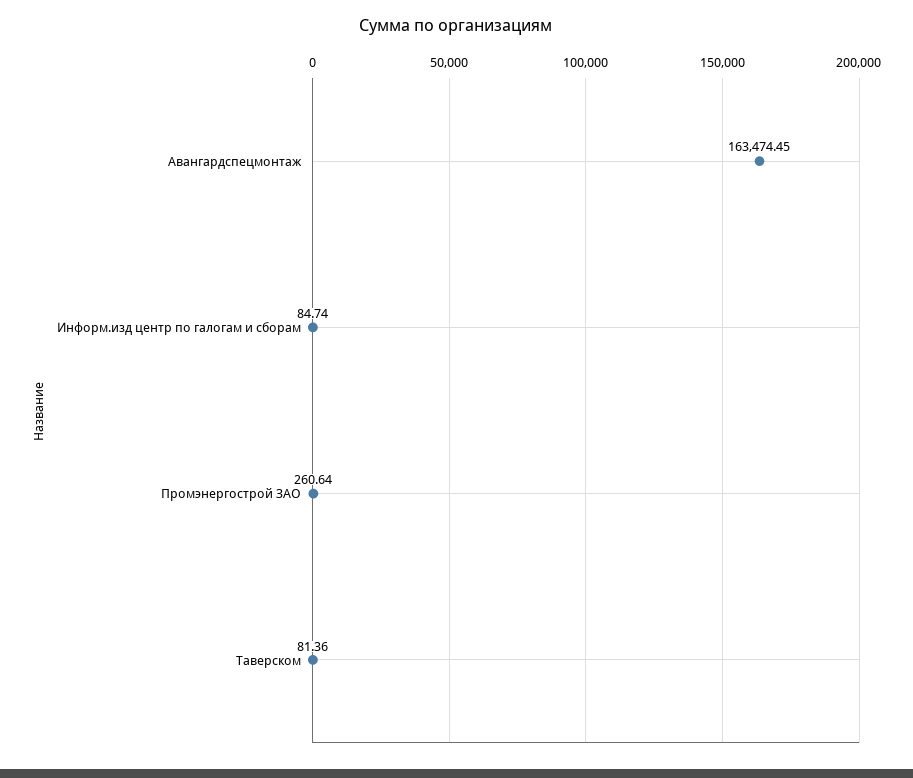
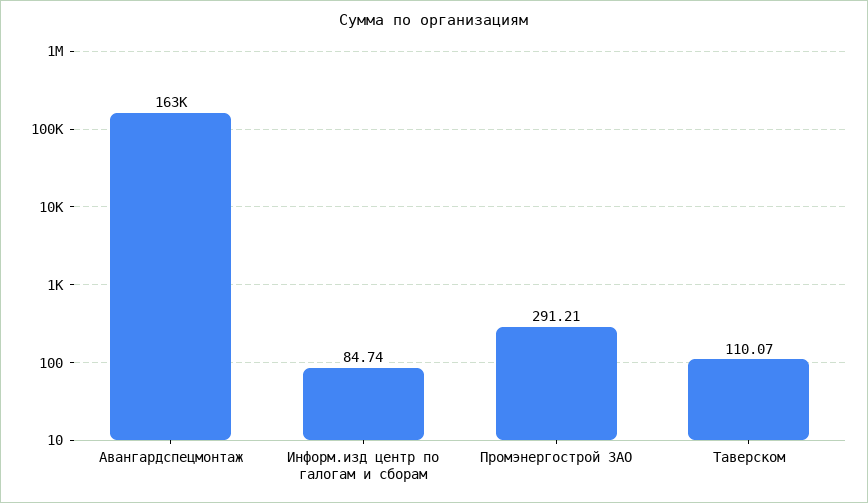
Промэнергострой ЗАО: 260.64 -> 291.21
Таверском: 81.36 -> 110.07

